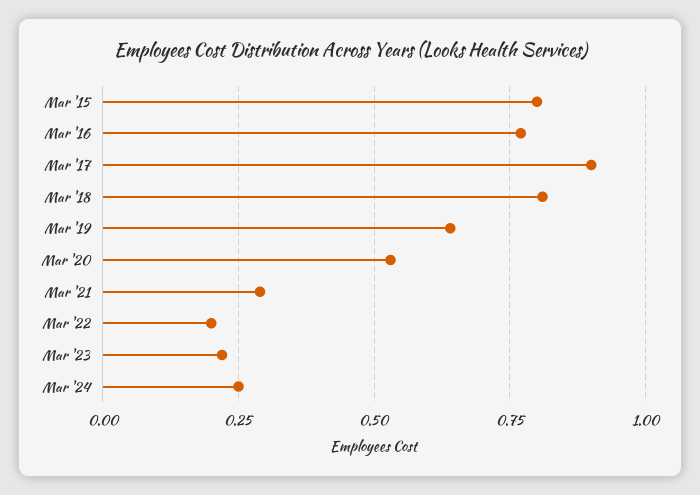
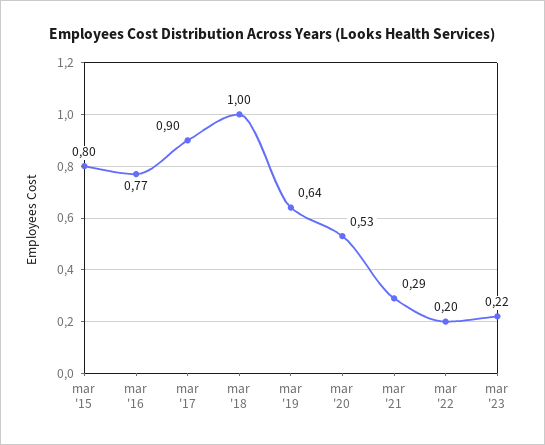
Mar '18: 0.8 -> 1
Mar '24: 0.25 -> none

